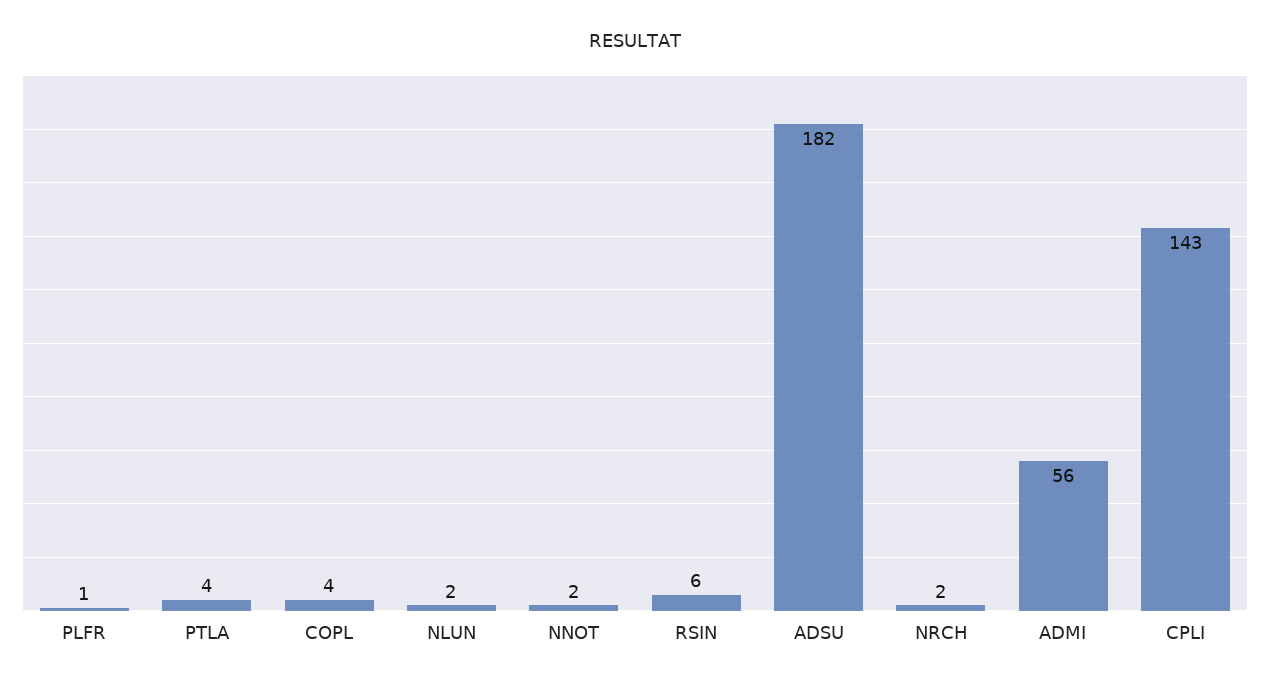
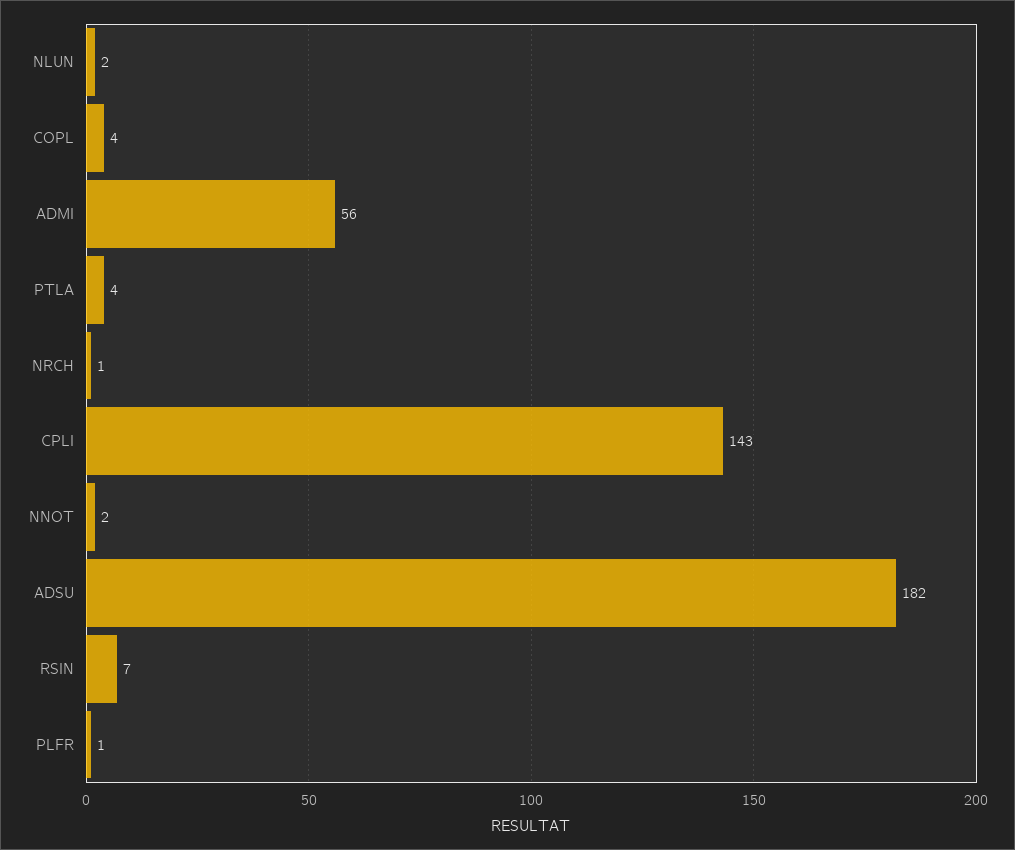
RSIN: 6 -> 7
NRCH: 2 -> 1

